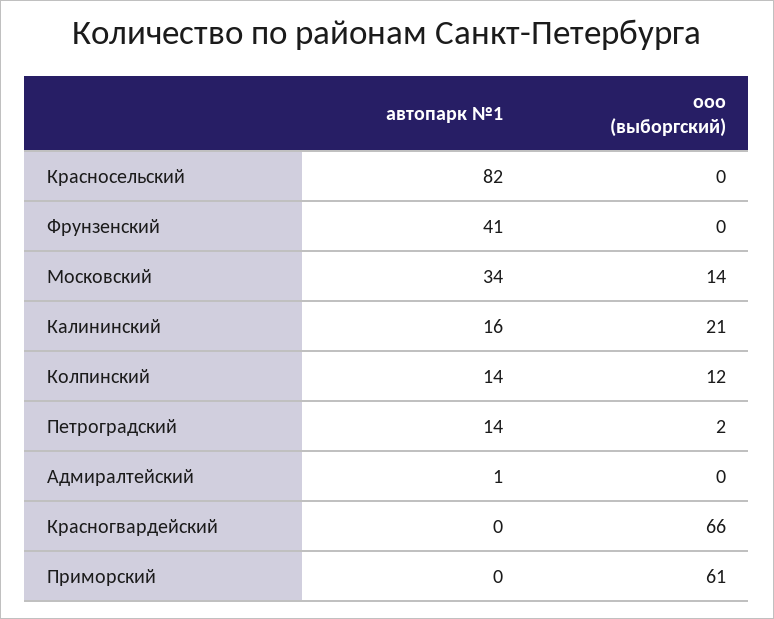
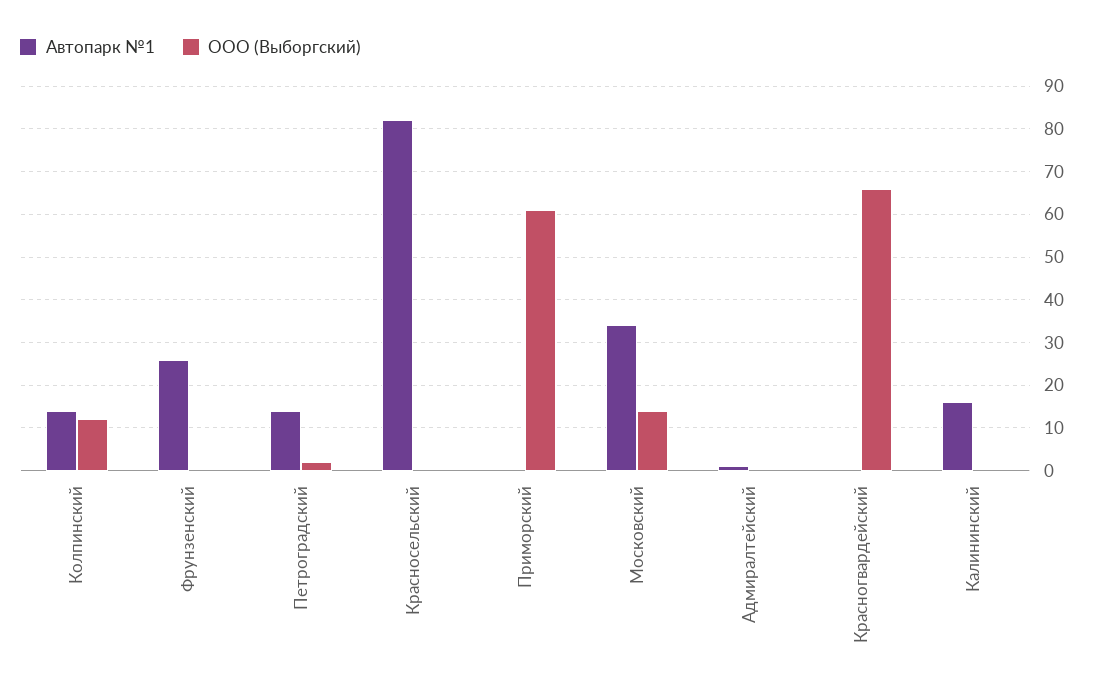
автопарк №1, Фрунзенский: 41 -> 25
ооо (выборгский), Калининский: 21 -> 0

